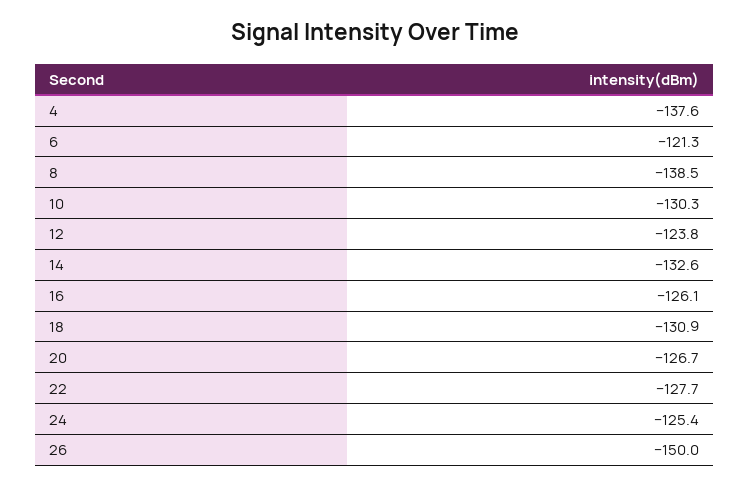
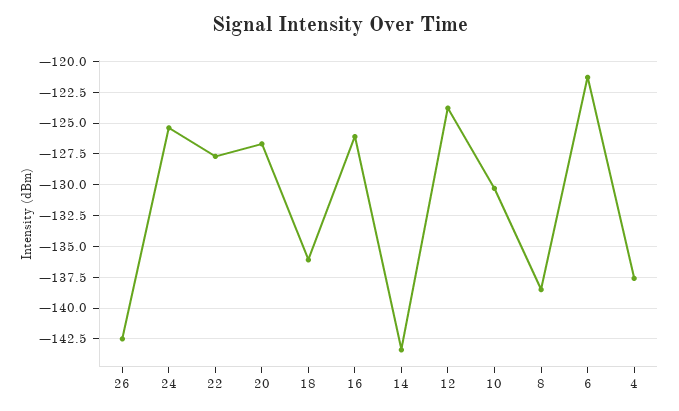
14: -132.6 -> -143.5
18: -130.9 -> -136
26: -150 -> -142.5

